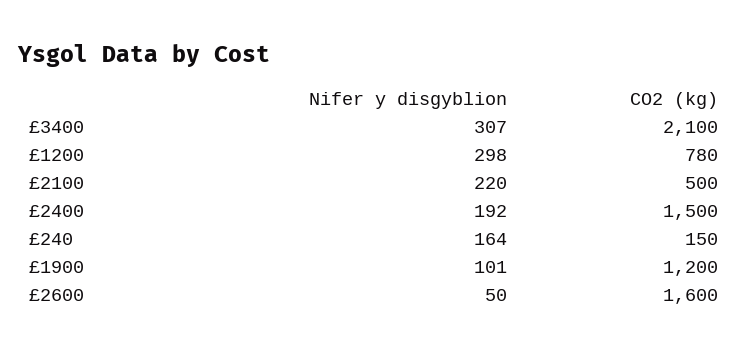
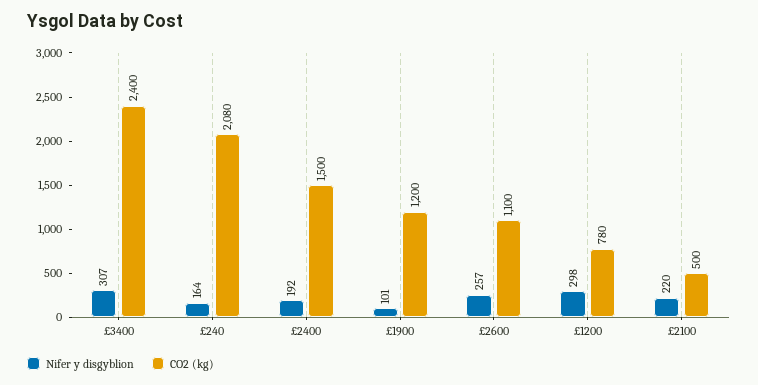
CO2 (kg), £3400: 2100 -> 2400
CO2 (kg), £240: 150 -> 2080
Nifer y disgyblion, £2600: 50 -> 257
CO2 (kg), £2600: 1600 -> 1100

